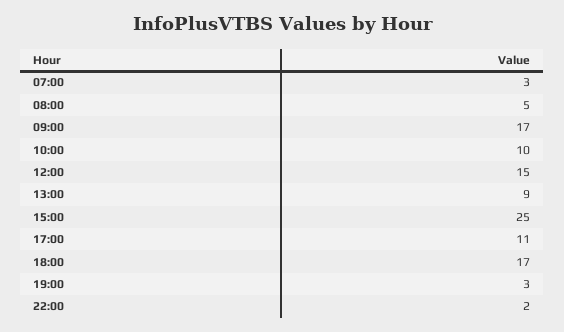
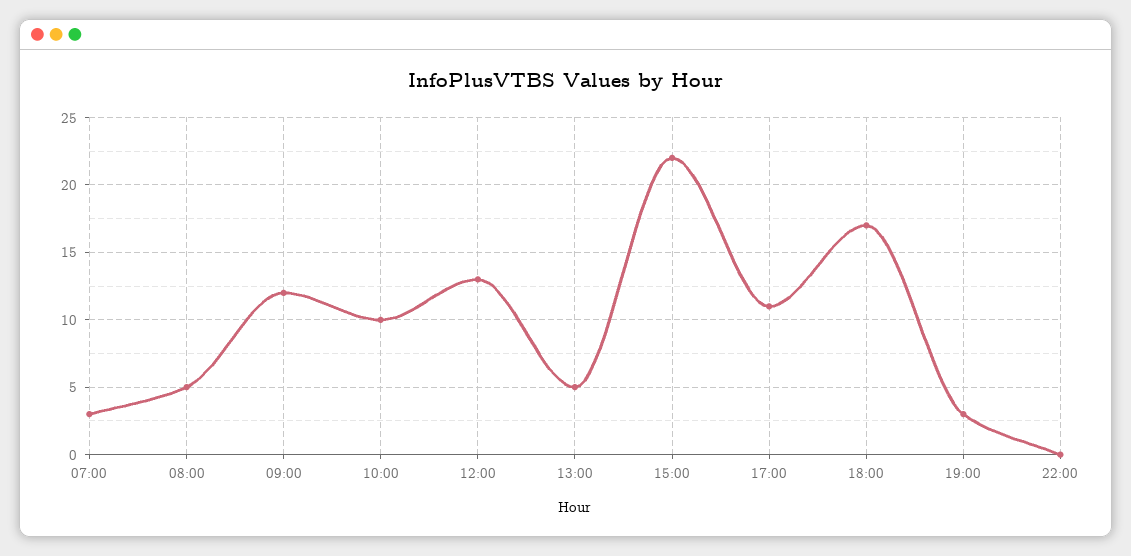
09:00: 17 -> 12
12:00: 15 -> 13
13:00: 9 -> 5
15:00: 25 -> 22
22:00: 2 -> 0

